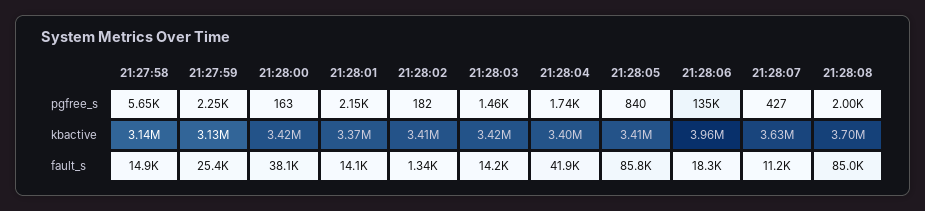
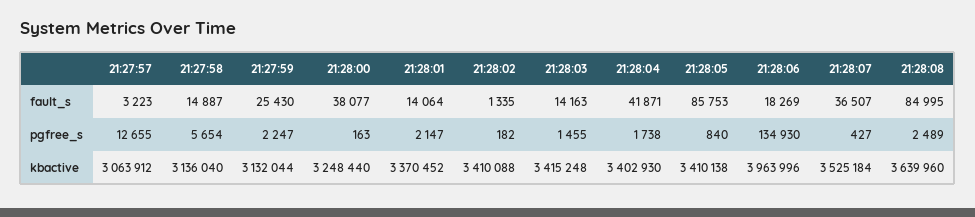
21:28:08, pgfree_s: 2000 -> 2489
21:28:00, kbactive: 3420000 -> 3248440
21:28:07, kbactive: 3630000 -> 3525184
21:28:08, kbactive: 3700000 -> 3639960
21:28:07, fault_s: 11200 -> 36507
21:27:57, fault_s: none -> 3223
21:27:57, pgfree_s: none -> 12655
21:27:57, kbactive: none -> 3063912

